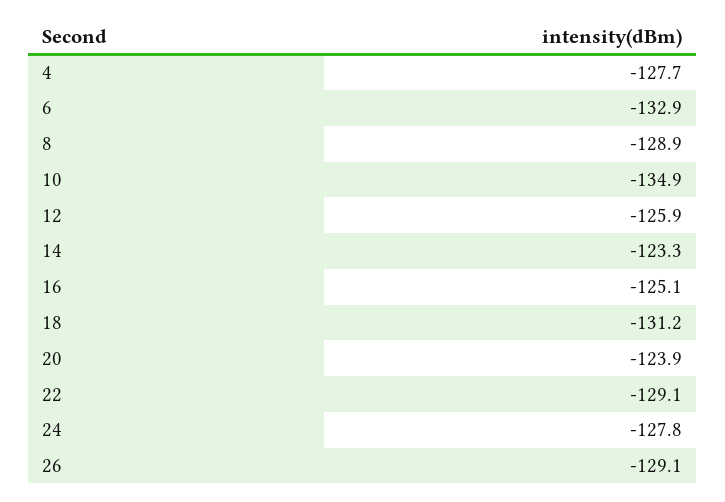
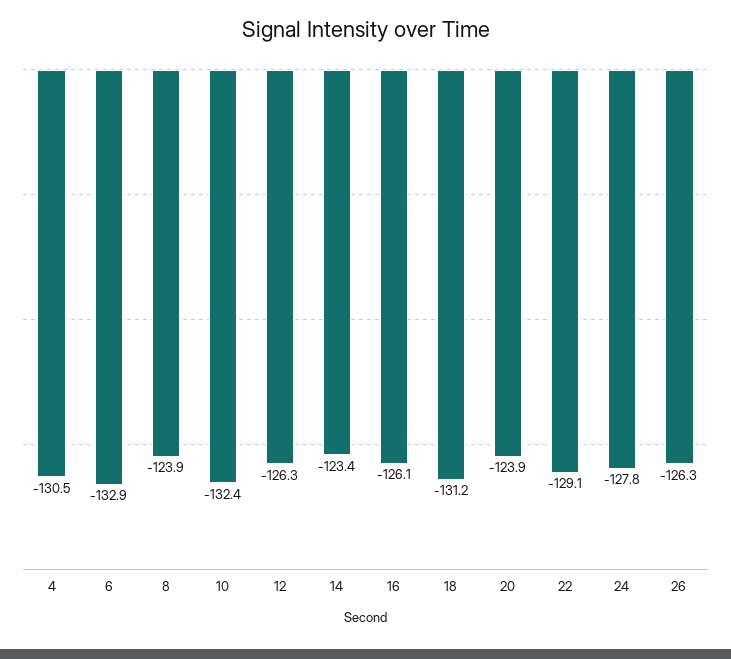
4: -127.7 -> -130.5
8: -128.9 -> -123.9
10: -134.9 -> -132.4
12: -125.9 -> -126.3
14: -123.3 -> -123.4
16: -125.1 -> -126.1
26: -129.1 -> -126.3

